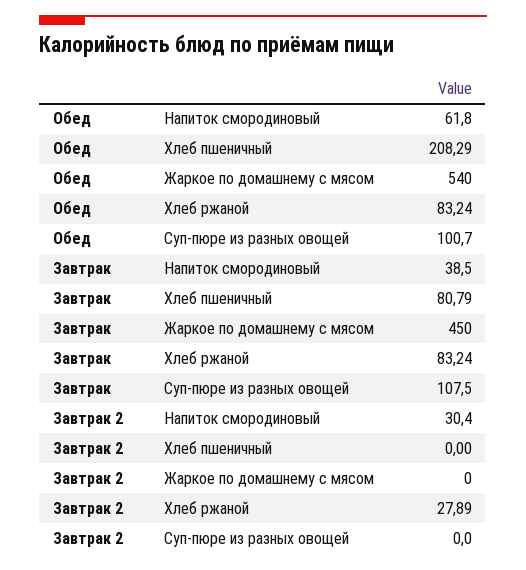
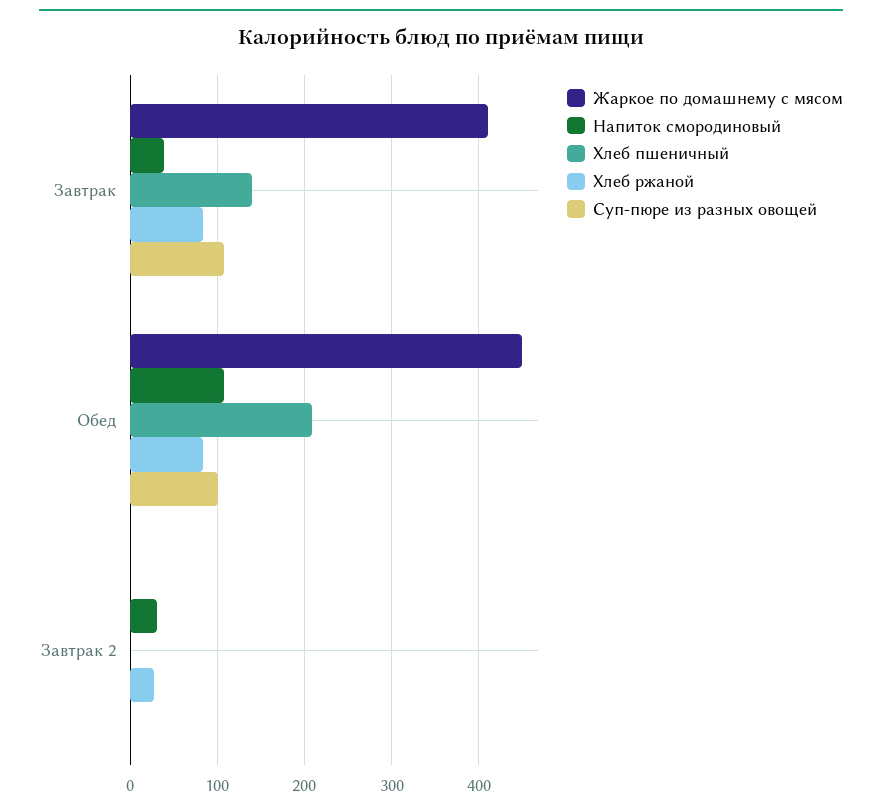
Напиток смородиновый, Обед: 61.8 -> 110
Жаркое по домашнему с мясом, Обед: 540 -> 450
Хлеб пшеничный, Завтрак: 80.79 -> 140
Жаркое по домашнему с мясом, Завтрак: 450 -> 410

